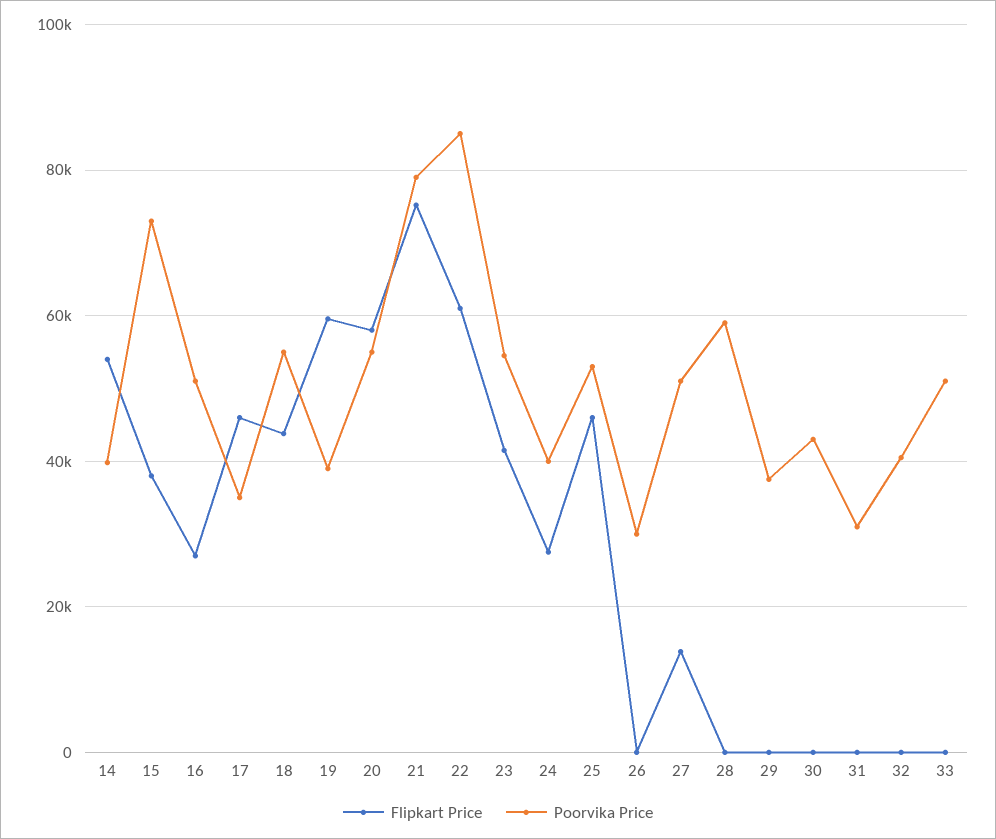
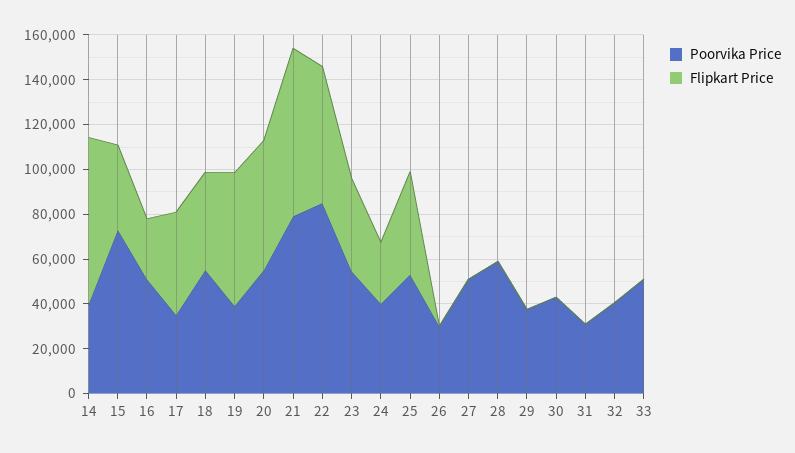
Flipkart Price, 14: 54000 -> 75000
Flipkart Price, 27: 14000 -> 0

